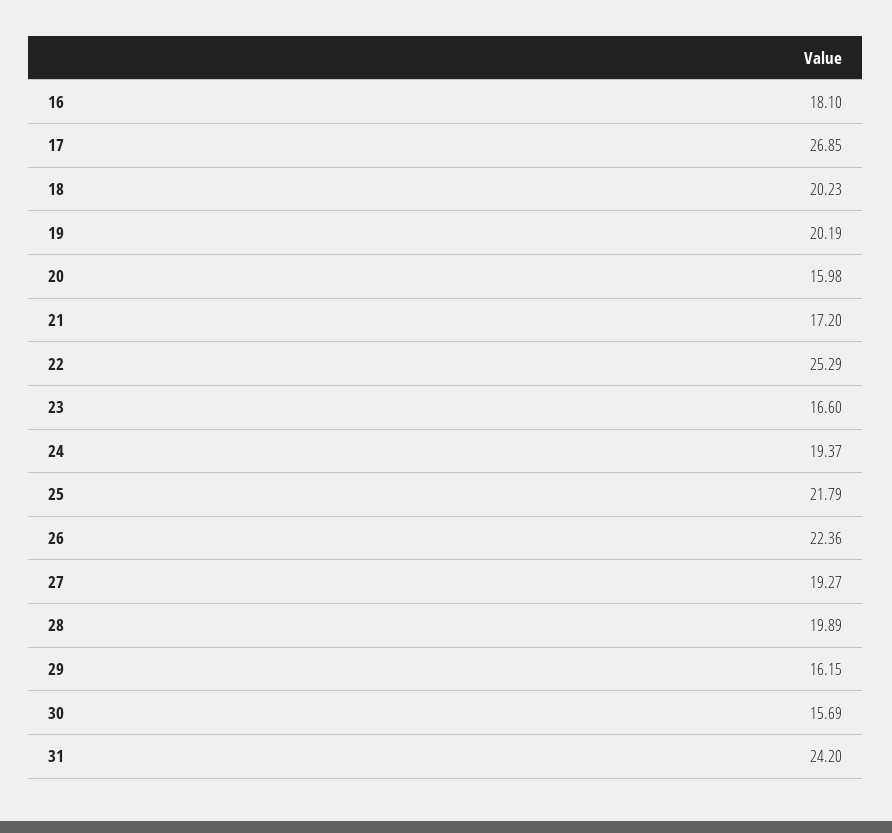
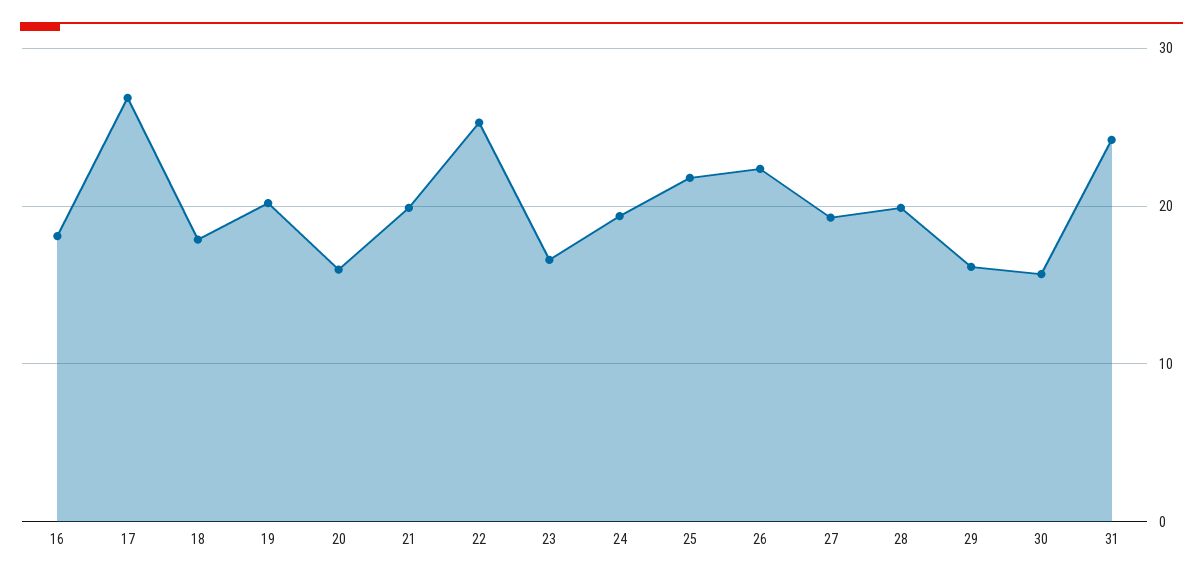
18: 20.23 -> 18
21: 17.2 -> 20

